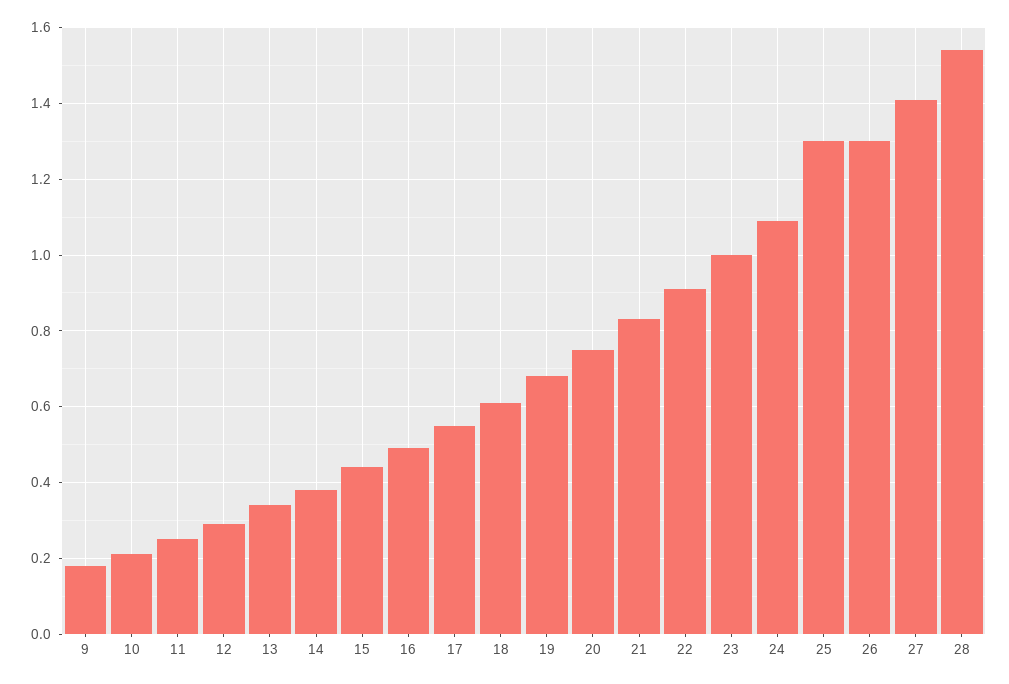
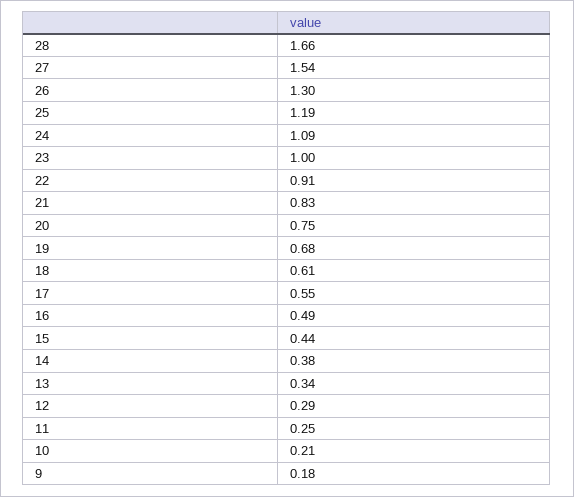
25: 1.3 -> 1.19
27: 1.4 -> 1.54
28: 1.55 -> 1.66

